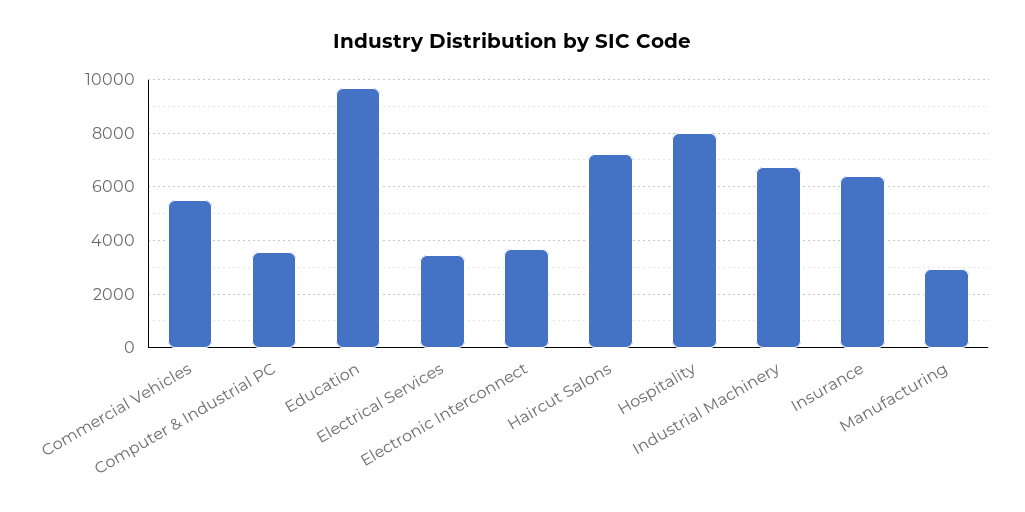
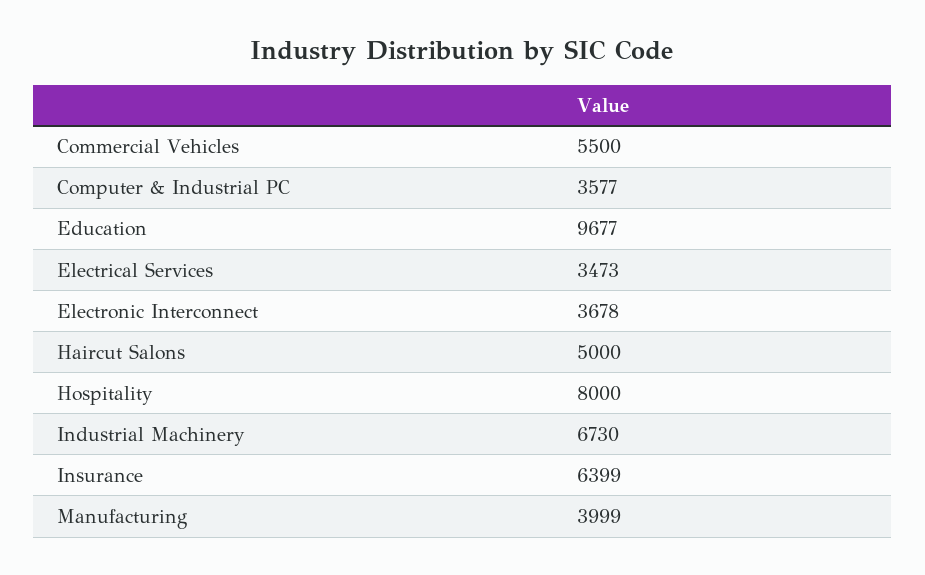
Haircut Salons: 7250 -> 5000
Manufacturing: 3000 -> 3999

